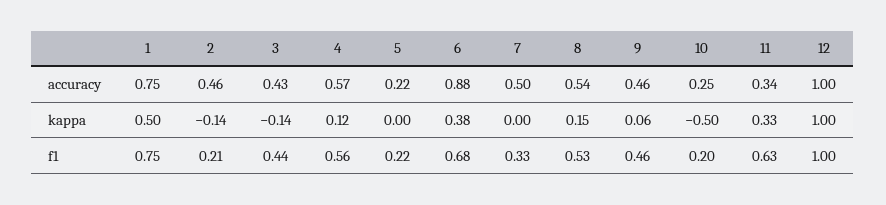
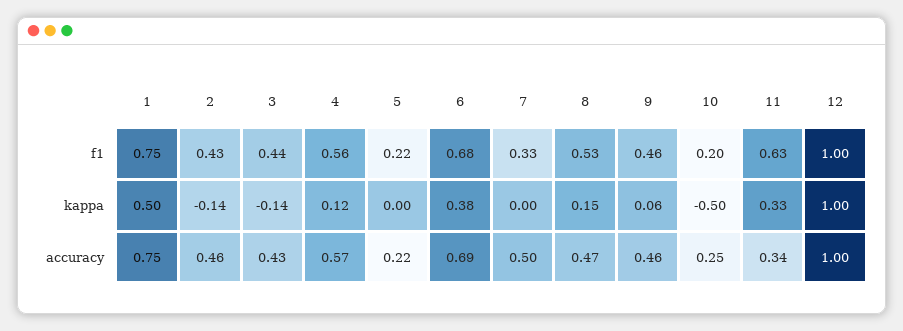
6, accuracy: 0.88 -> 0.69
8, accuracy: 0.54 -> 0.47
2, f1: 0.21 -> 0.43

